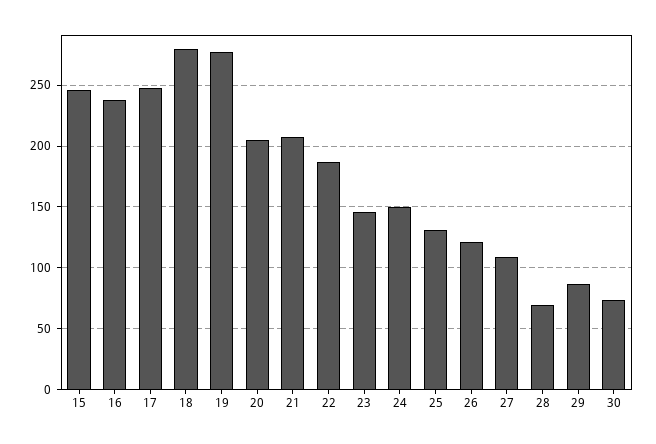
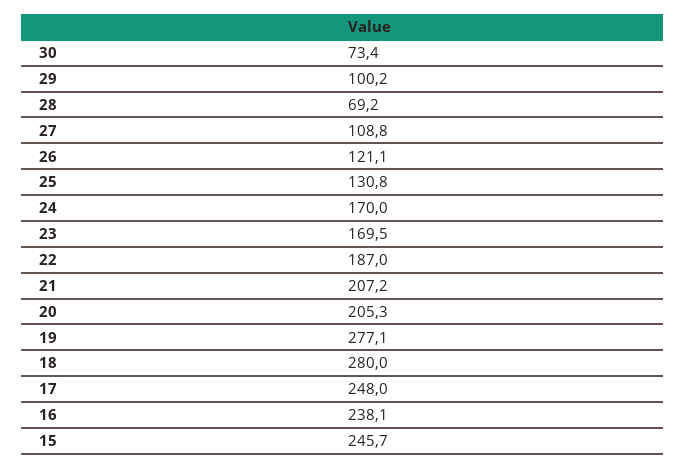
23: 145 -> 169.5
24: 150 -> 170
29: 85 -> 100.2

